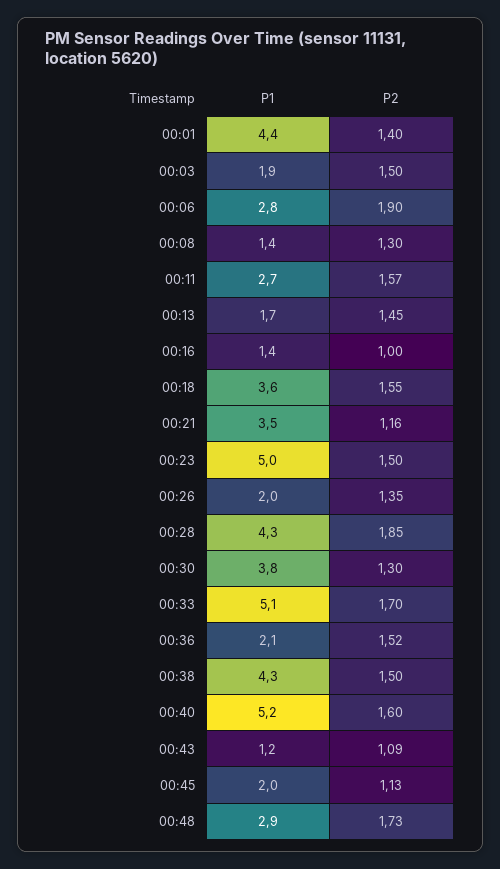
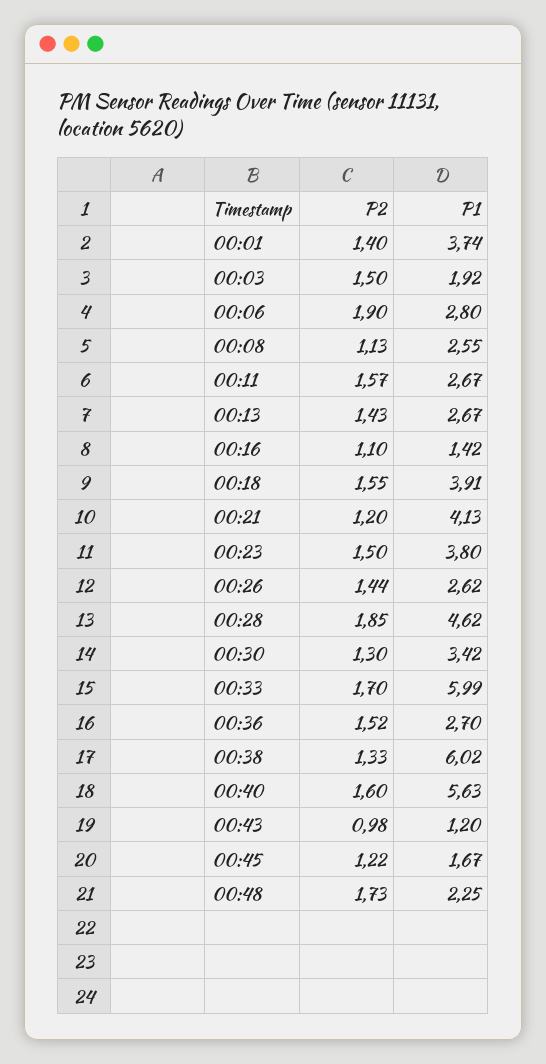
P1, 00:01: 4.4 -> 3.74
P1, 00:08: 1.4 -> 2.55
P2, 00:08: 1.3 -> 1.13
P1, 00:13: 1.7 -> 2.67
P2, 00:13: 1.45 -> 1.43
P2, 00:16: 1 -> 1.1
P1, 00:18: 3.6 -> 3.91
P1, 00:21: 3.5 -> 4.13
P2, 00:21: 1.16 -> 1.2
P1, 00:23: 5 -> 3.8
P1, 00:26: 2 -> 2.62
P2, 00:26: 1.35 -> 1.44
P1, 00:28: 4.3 -> 4.62
P1, 00:30: 3.8 -> 3.42
P1, 00:33: 5.1 -> 5.99
P1, 00:36: 2.1 -> 2.7
P1, 00:38: 4.3 -> 6.02
P2, 00:38: 1.5 -> 1.33
P1, 00:40: 5.2 -> 5.63
P2, 00:43: 1.09 -> 0.98
P1, 00:45: 2 -> 1.67
P2, 00:45: 1.13 -> 1.22
P1, 00:48: 2.9 -> 2.25

